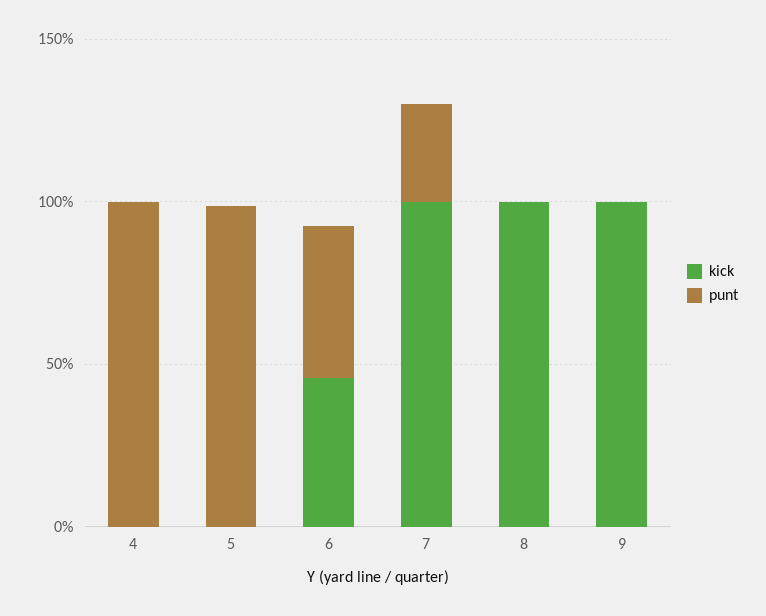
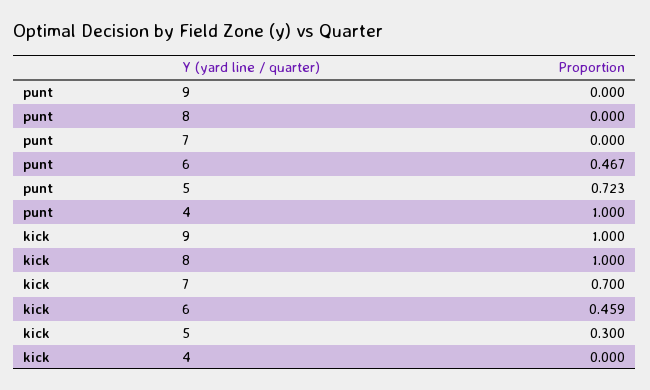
kick, 5: 0 -> 0.3
punt, 5: 1 -> 0.723
kick, 7: 1 -> 0.7
punt, 7: 0.3 -> 0

